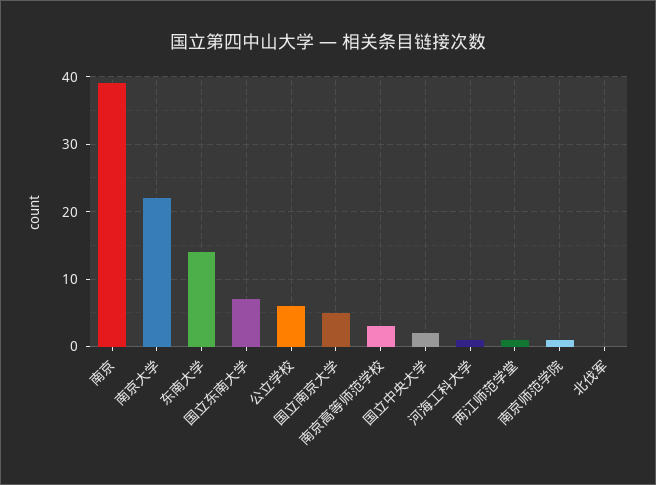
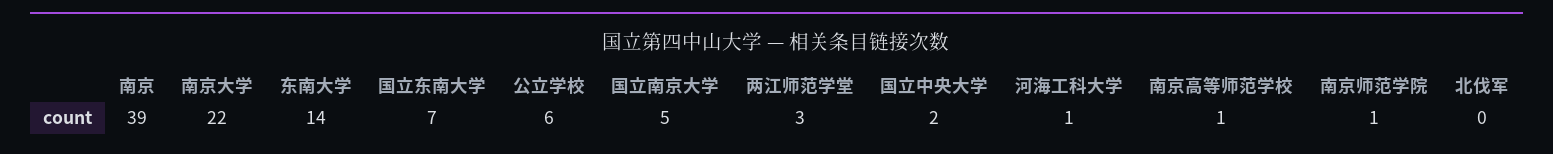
南京高等师范学校: 3 -> 1
两江师范学堂: 1 -> 3

